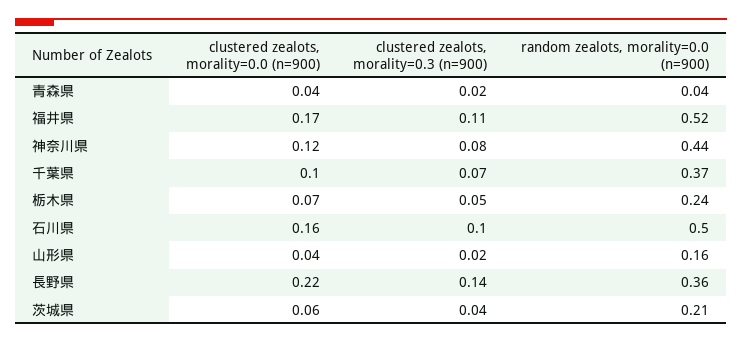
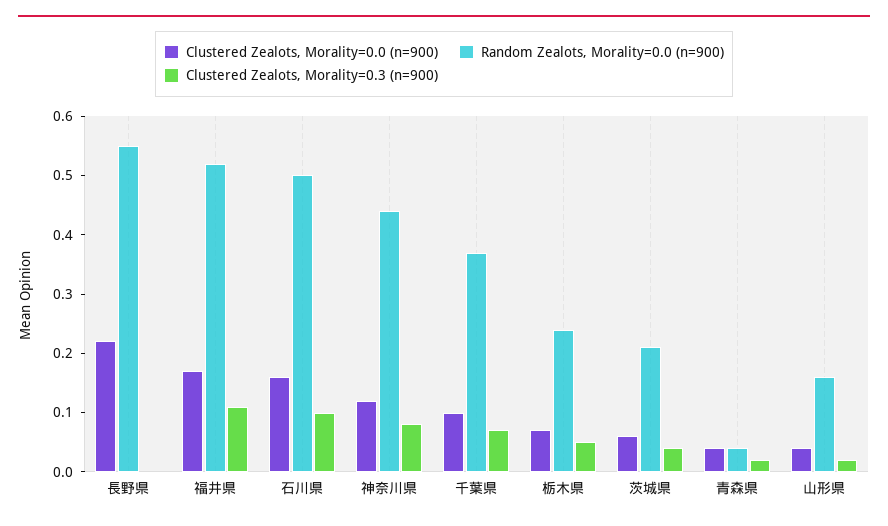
clustered zealots, morality=0.3 (n=900), 長野県: 0.14 -> 0
random zealots, morality=0.0 (n=900), 長野県: 0.36 -> 0.55

